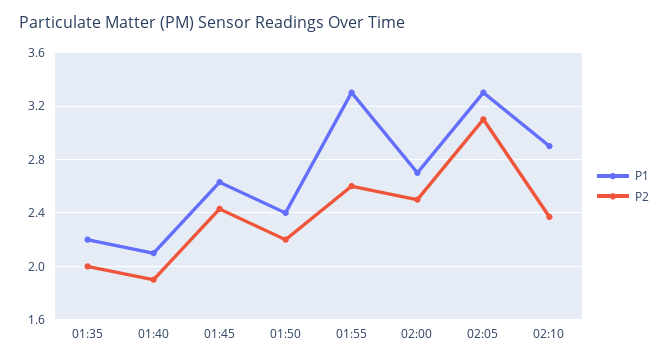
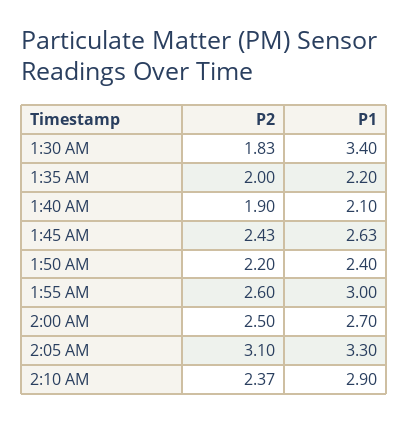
P1, 01:55: 3.3 -> 3
P2, 1:30 AM: none -> 1.83
P1, 1:30 AM: none -> 3.4

